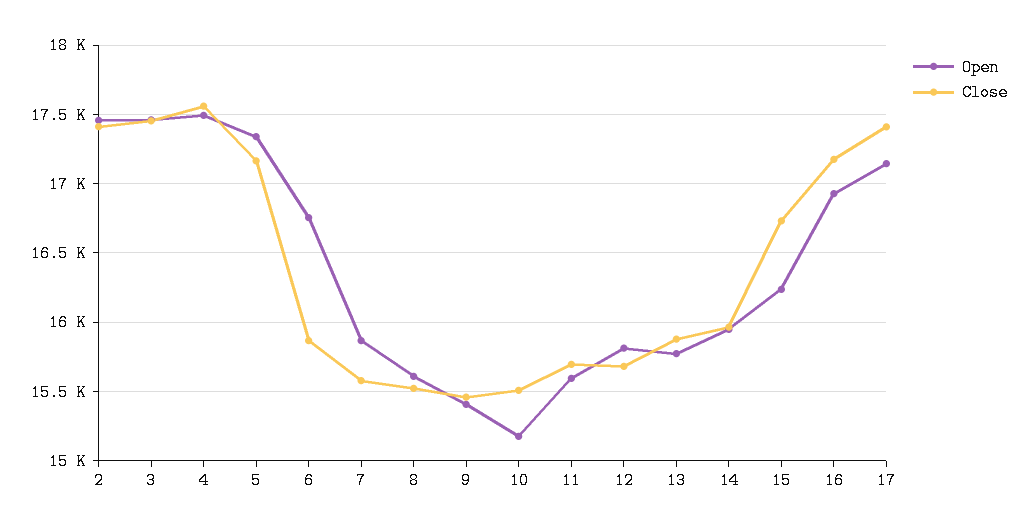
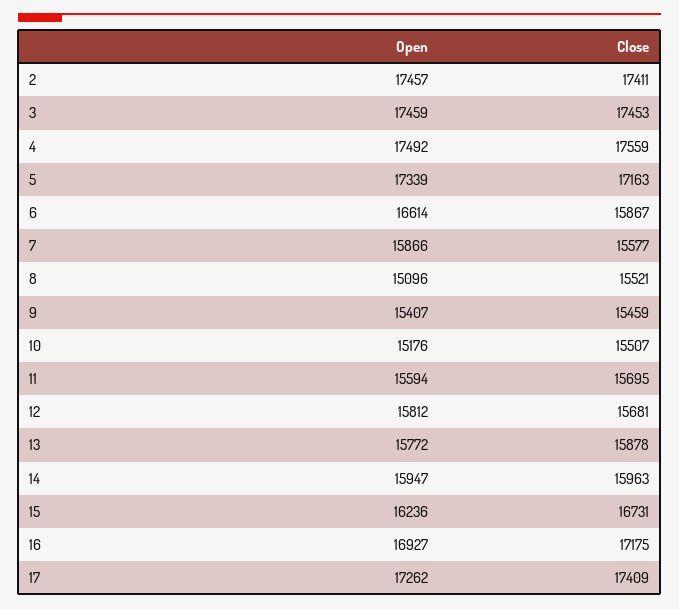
Open, 6: 16750 -> 16614
Open, 8: 15600 -> 15096
Open, 17: 17150 -> 17262

